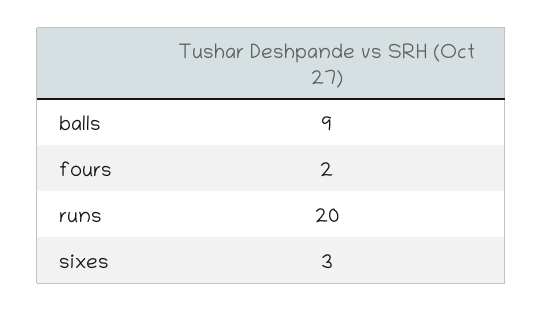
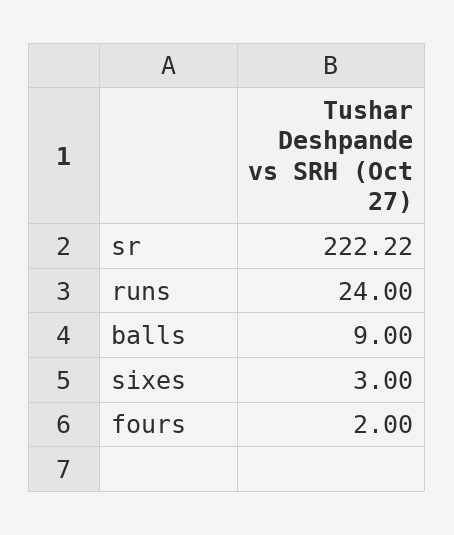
runs: 20 -> 24
sr: none -> 222.22

